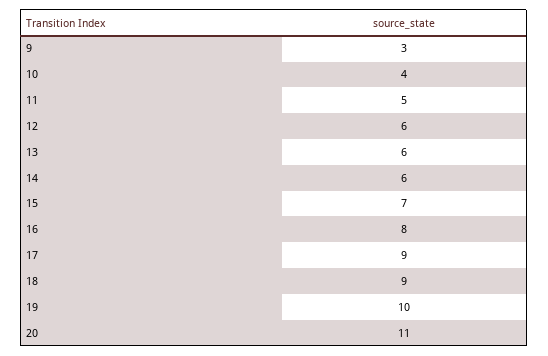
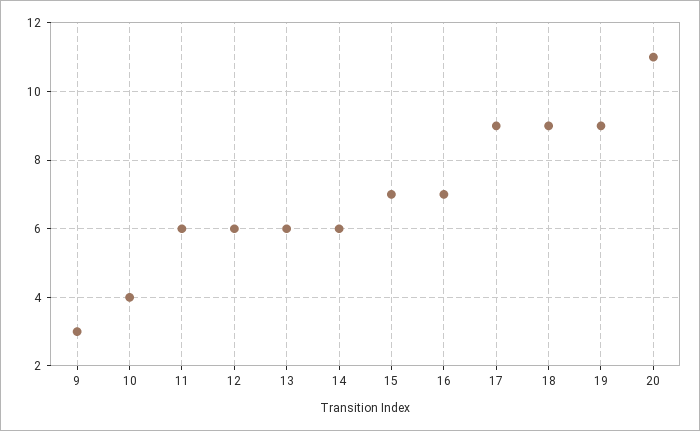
11: 5 -> 6
16: 8 -> 7
19: 10 -> 9

